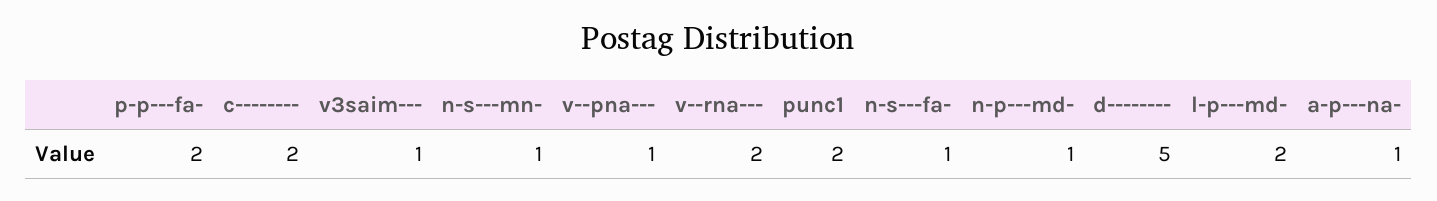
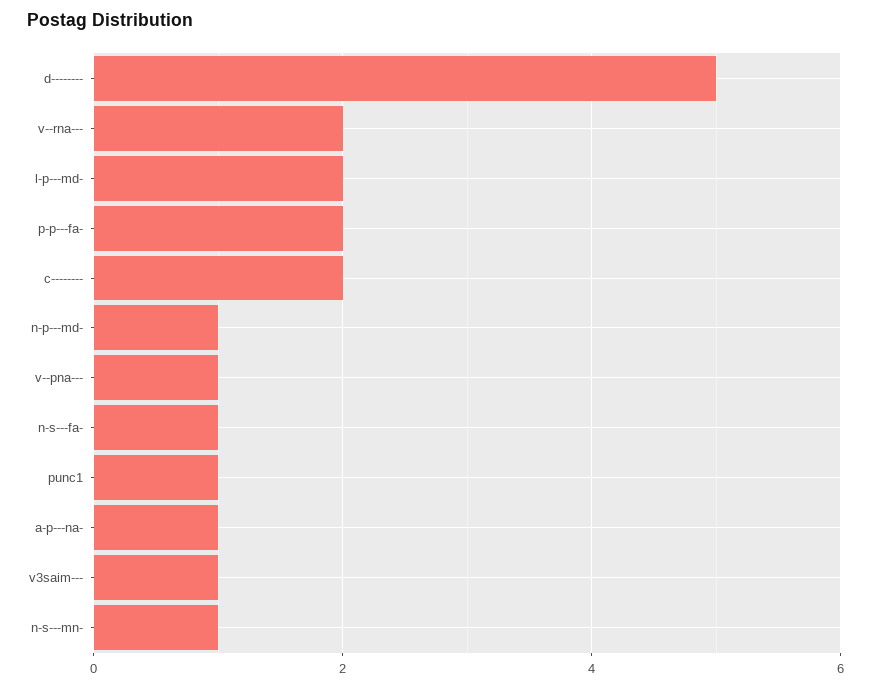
punc1: 2 -> 1

